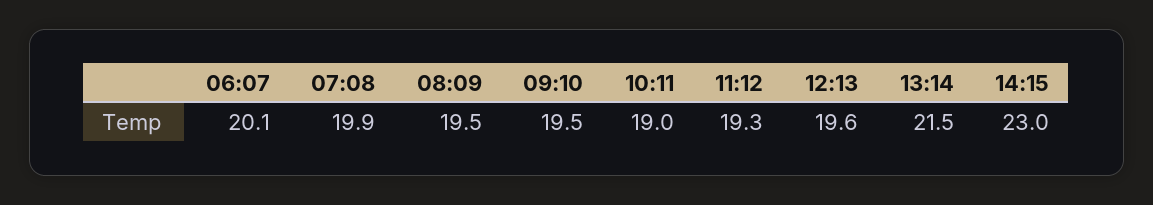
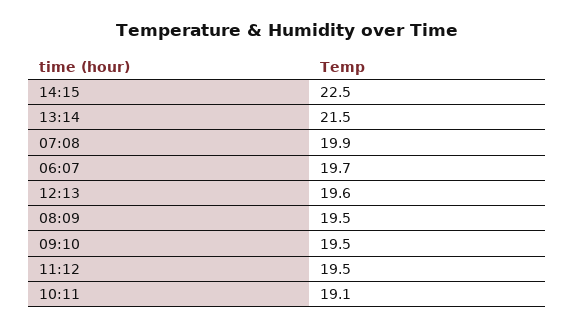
06:07: 20.1 -> 19.7
10:11: 19 -> 19.1
11:12: 19.3 -> 19.5
14:15: 23 -> 22.5

